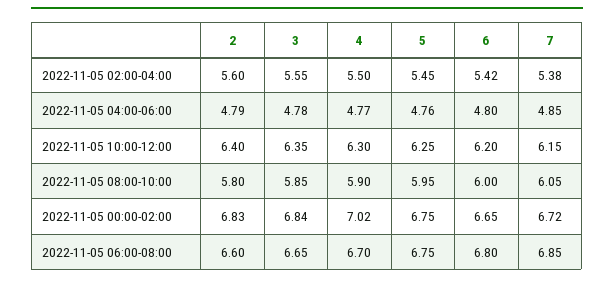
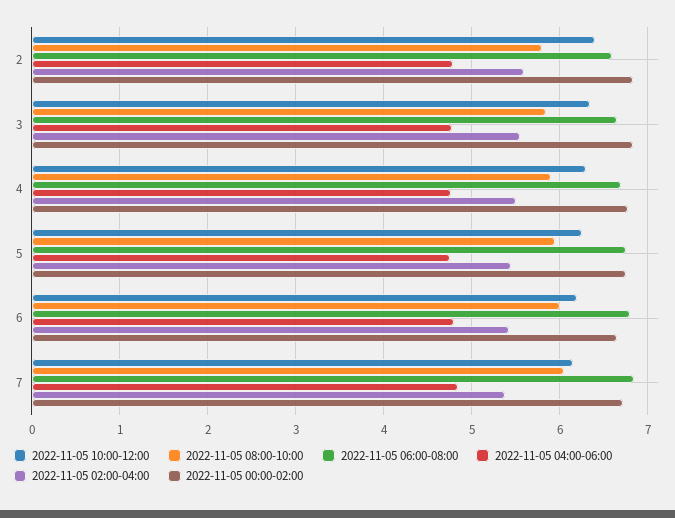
2022-11-05 00:00-02:00, 4: 7.02 -> 6.8

